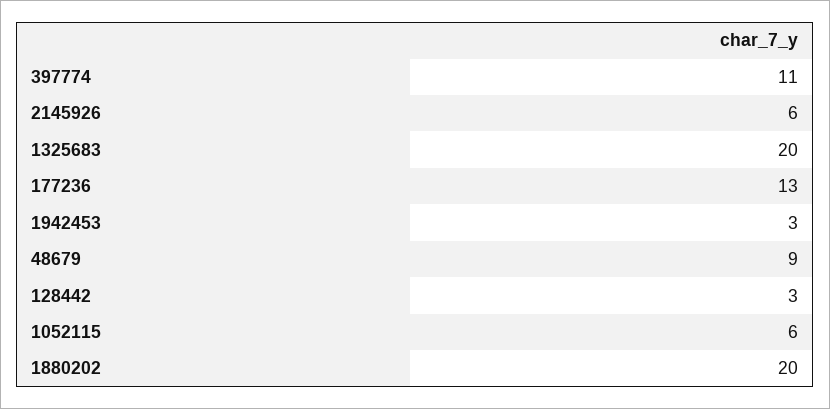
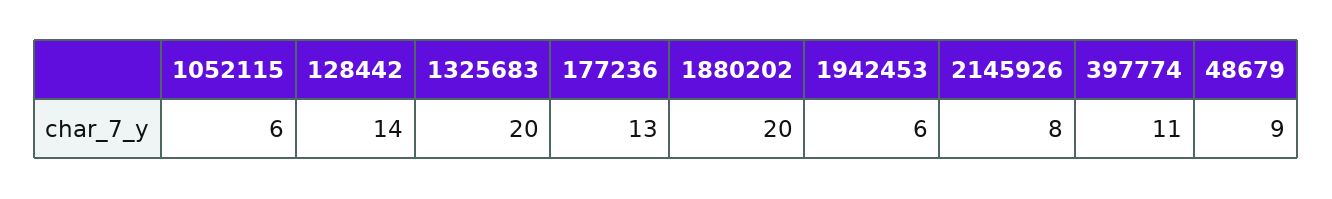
2145926: 6 -> 8
1942453: 3 -> 6
128442: 3 -> 14

